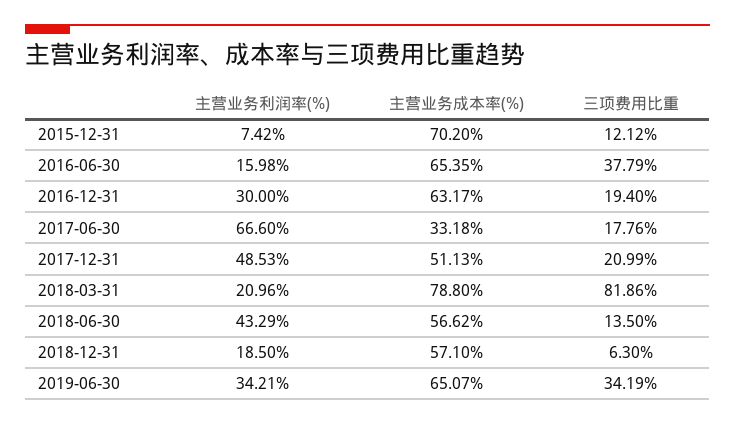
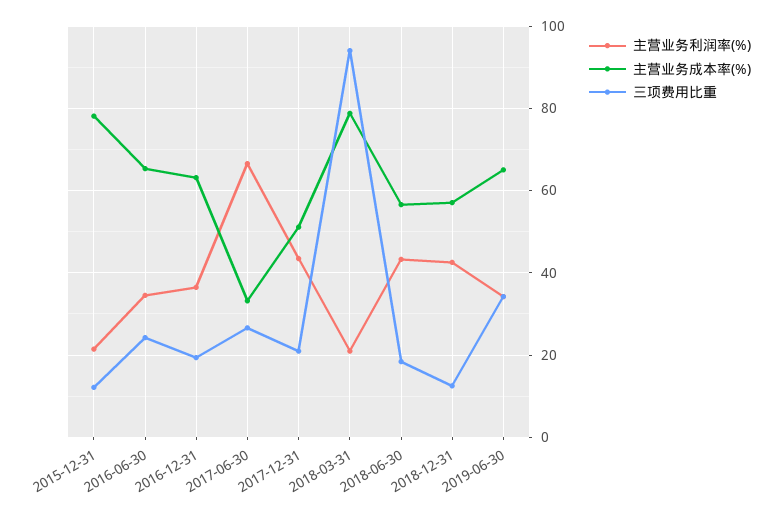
主营业务利润率(%), 2015-12-31: 7.42 -> 22
主营业务成本率(%), 2015-12-31: 70.2 -> 78
主营业务利润率(%), 2016-06-30: 15.98 -> 34
三项费用比重, 2016-06-30: 37.79 -> 24
主营业务利润率(%), 2016-12-31: 30 -> 36
三项费用比重, 2017-06-30: 17.76 -> 26
主营业务利润率(%), 2017-12-31: 48.53 -> 44
三项费用比重, 2018-03-31: 81.86 -> 94
三项费用比重, 2018-06-30: 13.5 -> 18
主营业务利润率(%), 2018-12-31: 18.5 -> 42
三项费用比重, 2018-12-31: 6.3 -> 12

